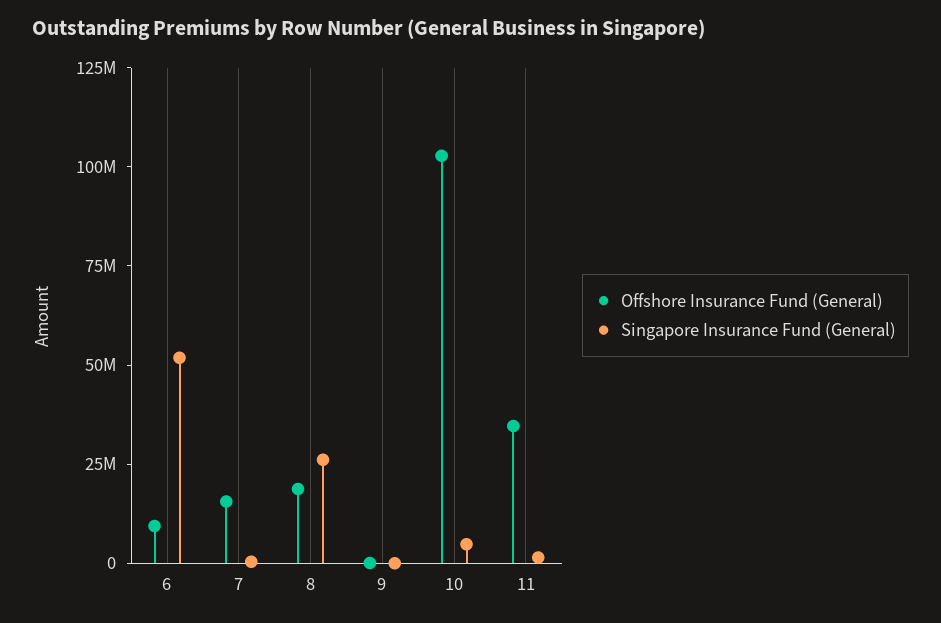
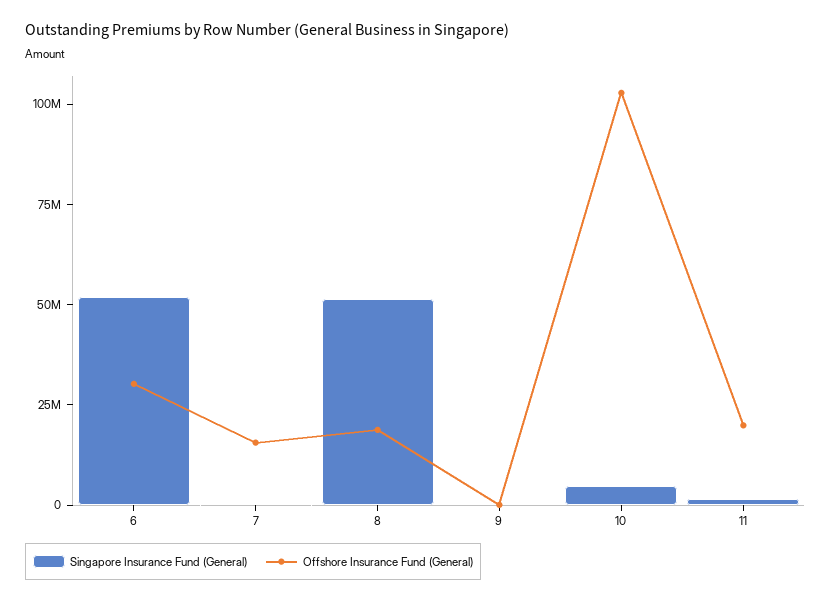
Offshore Insurance Fund (General), 6: 10000000 -> 30000000
Singapore Insurance Fund (General), 8: 25000000 -> 50000000
Offshore Insurance Fund (General), 11: 35000000 -> 20000000

